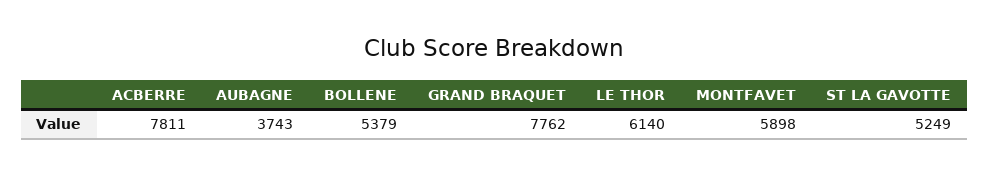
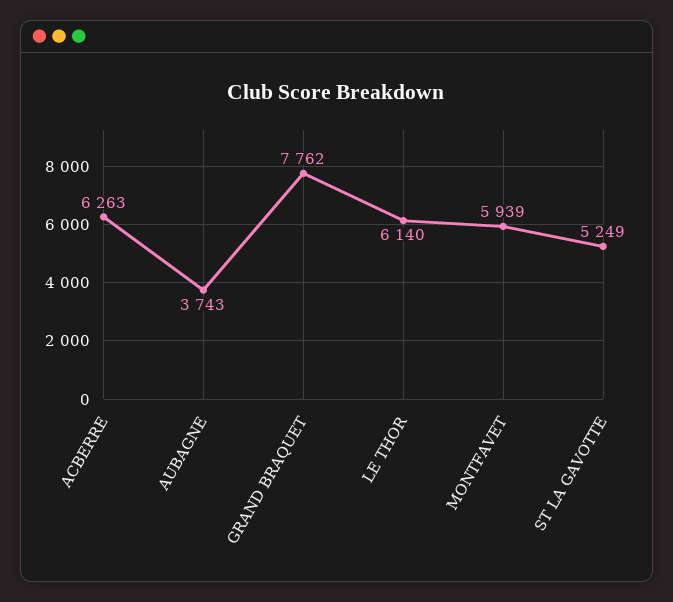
ACBERRE: 7811 -> 6263
BOLLENE: 5379 -> none
MONTFAVET: 5898 -> 5939

